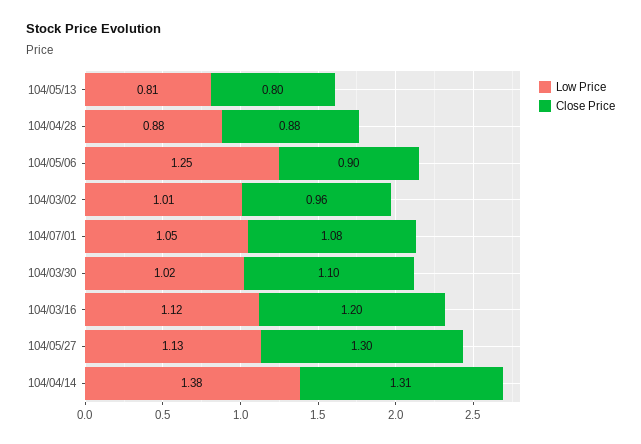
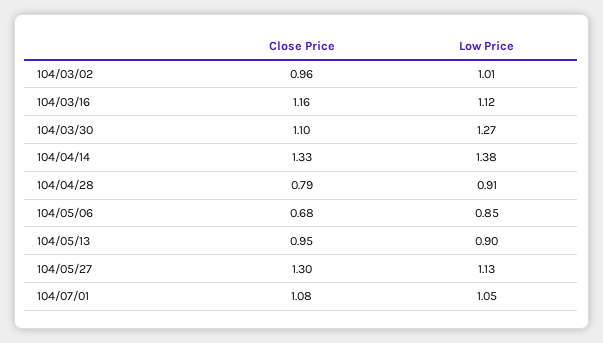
Low Price, 104/05/13: 0.81 -> 0.9
Close Price, 104/05/13: 0.8 -> 0.95
Low Price, 104/04/28: 0.88 -> 0.91
Close Price, 104/04/28: 0.88 -> 0.79
Low Price, 104/05/06: 1.25 -> 0.85
Close Price, 104/05/06: 0.9 -> 0.68
Low Price, 104/03/30: 1.02 -> 1.27
Close Price, 104/03/16: 1.2 -> 1.16
Close Price, 104/04/14: 1.31 -> 1.33

